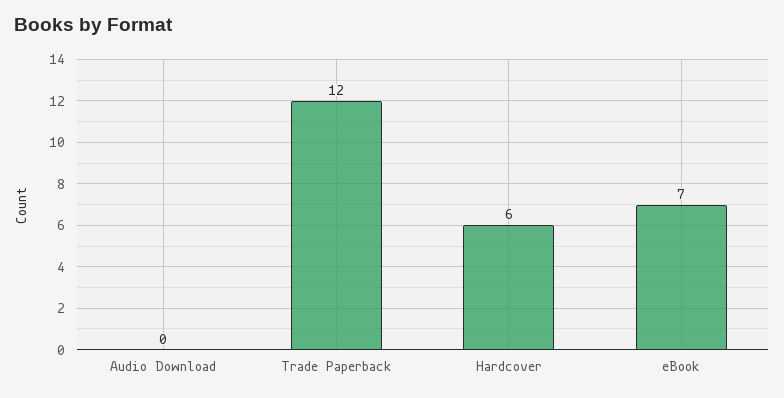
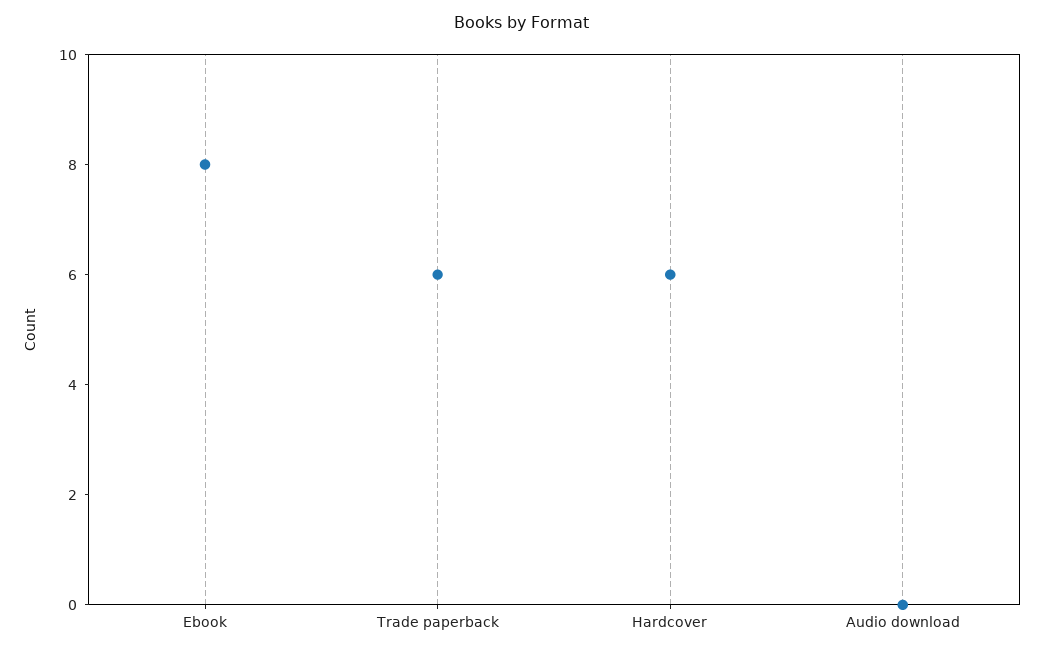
Trade Paperback: 12 -> 6
eBook: 7 -> 8

